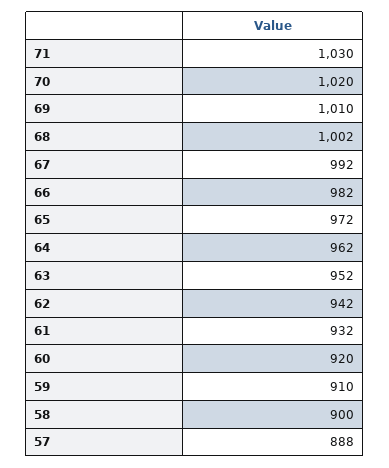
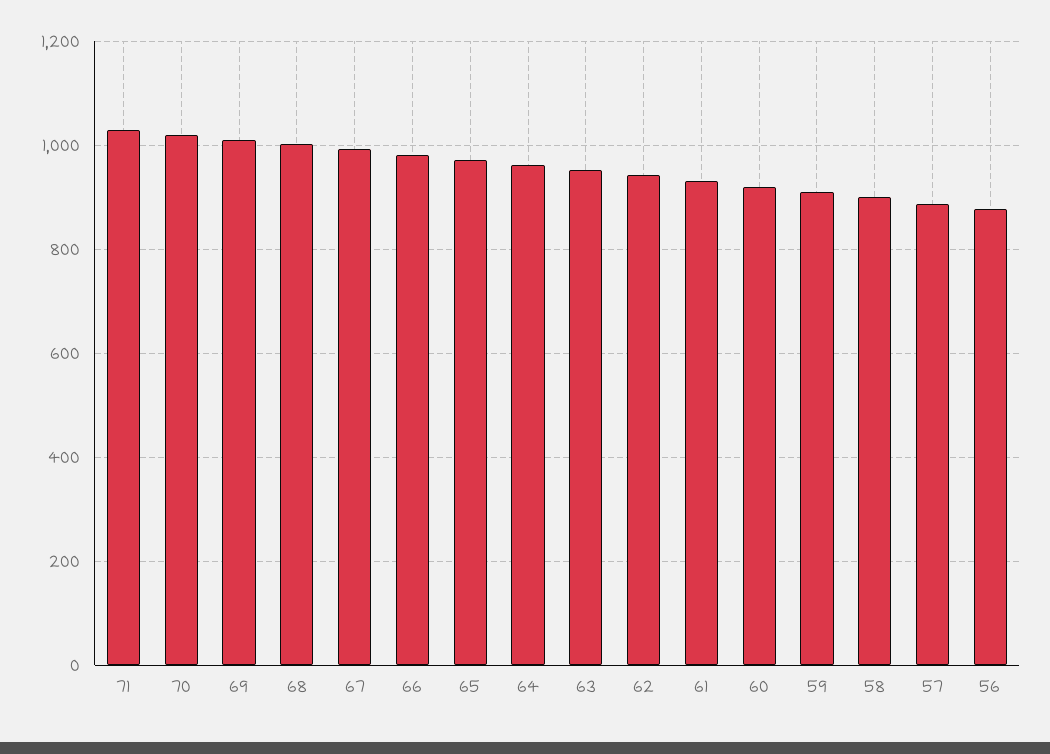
56: none -> 880

